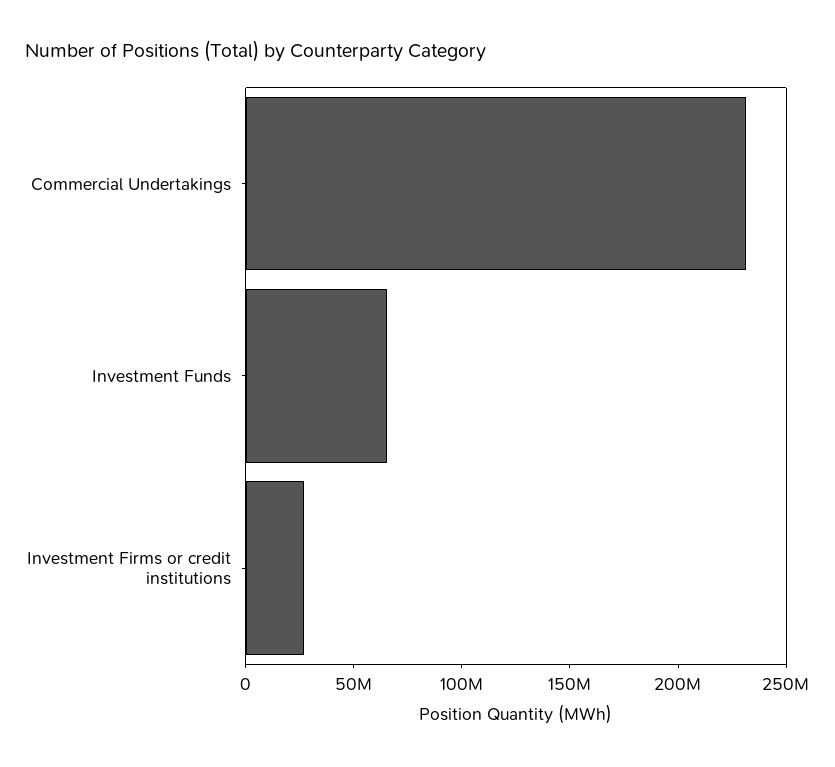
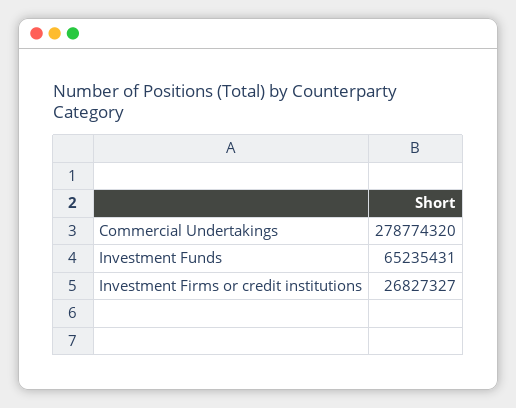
Commercial Undertakings: 230000000 -> 278774320

